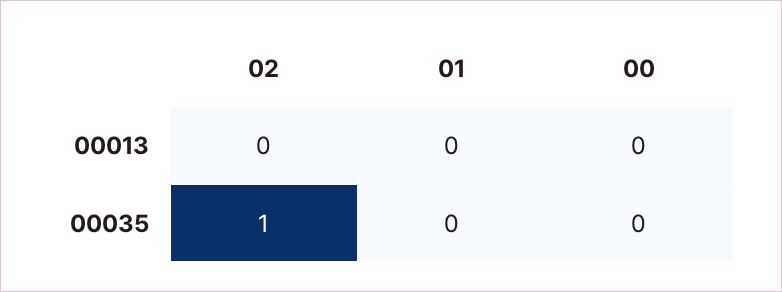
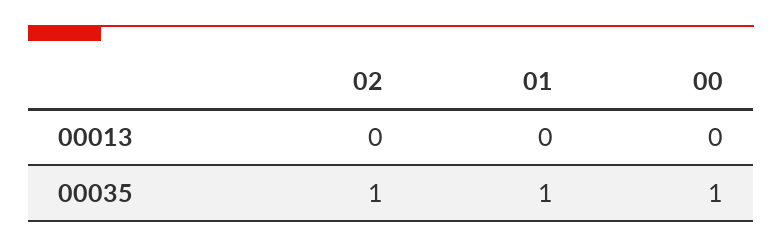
01, 00035: 0 -> 1
00, 00035: 0 -> 1

